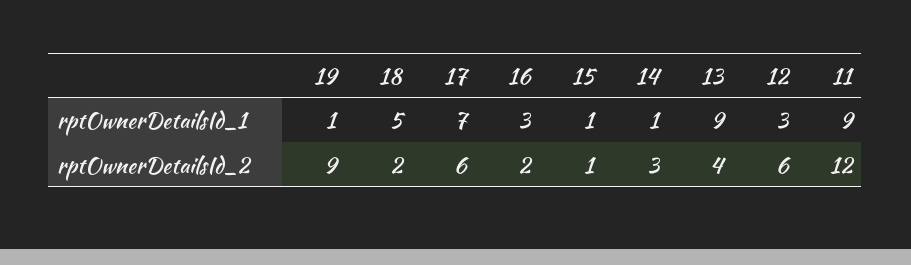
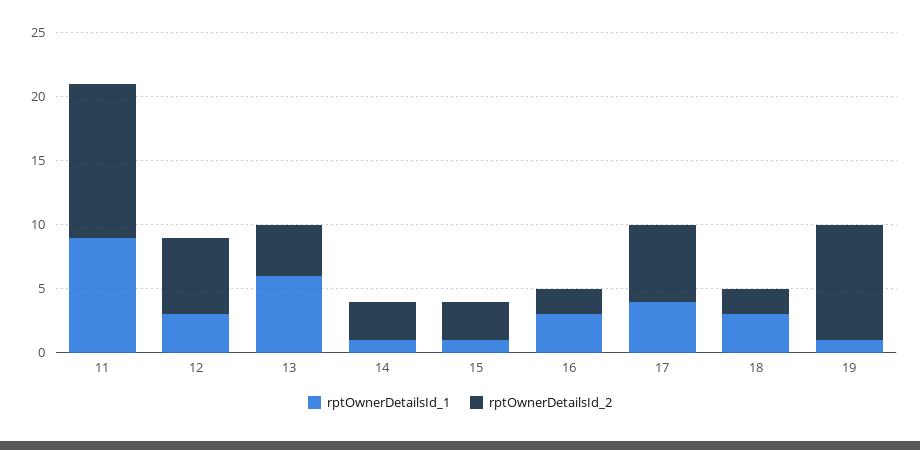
rptOwnerDetailsId_1, 18: 5 -> 3
rptOwnerDetailsId_1, 17: 7 -> 4
rptOwnerDetailsId_1, 13: 9 -> 6
rptOwnerDetailsId_2, 15: 1 -> 3

